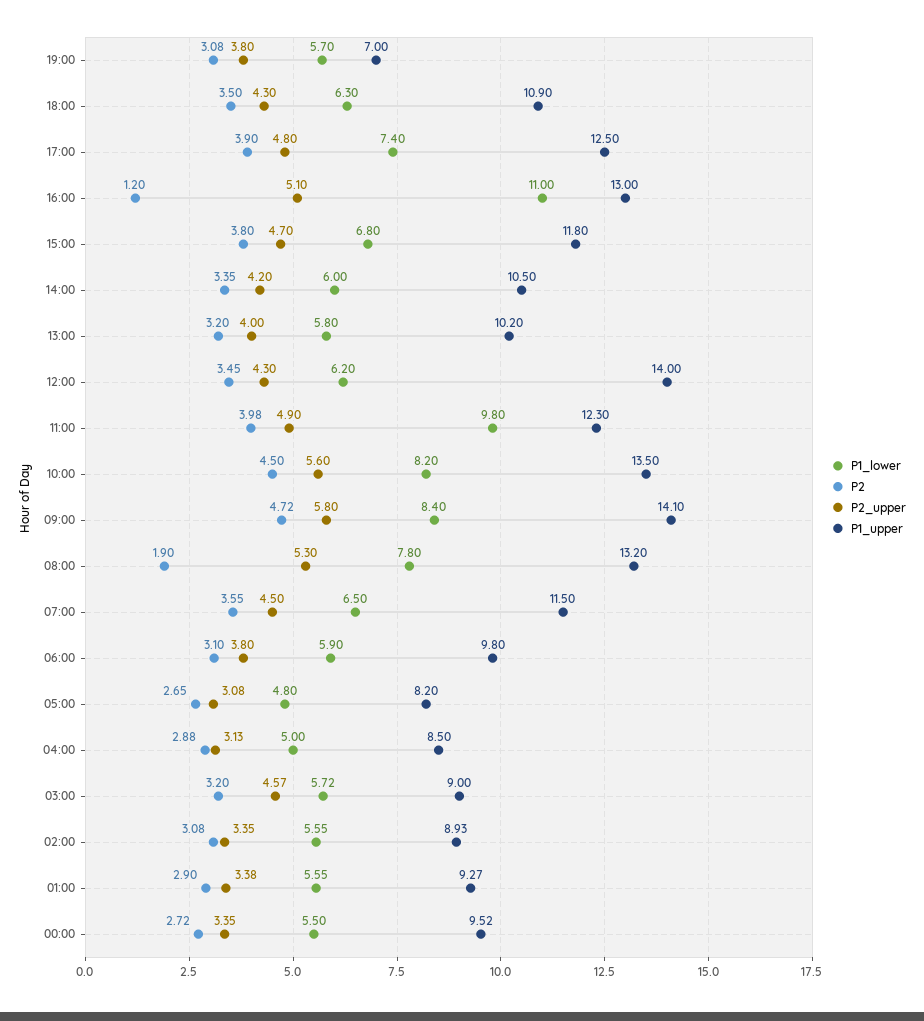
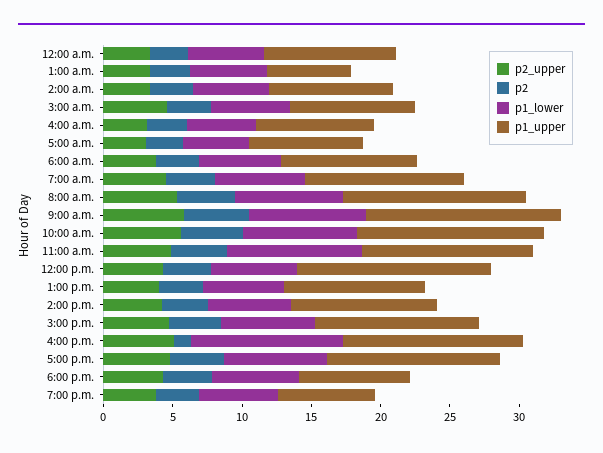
P1_upper, 18:00: 10.9 -> 8
P2, 08:00: 1.9 -> 4
P1_upper, 01:00: 9.27 -> 6

